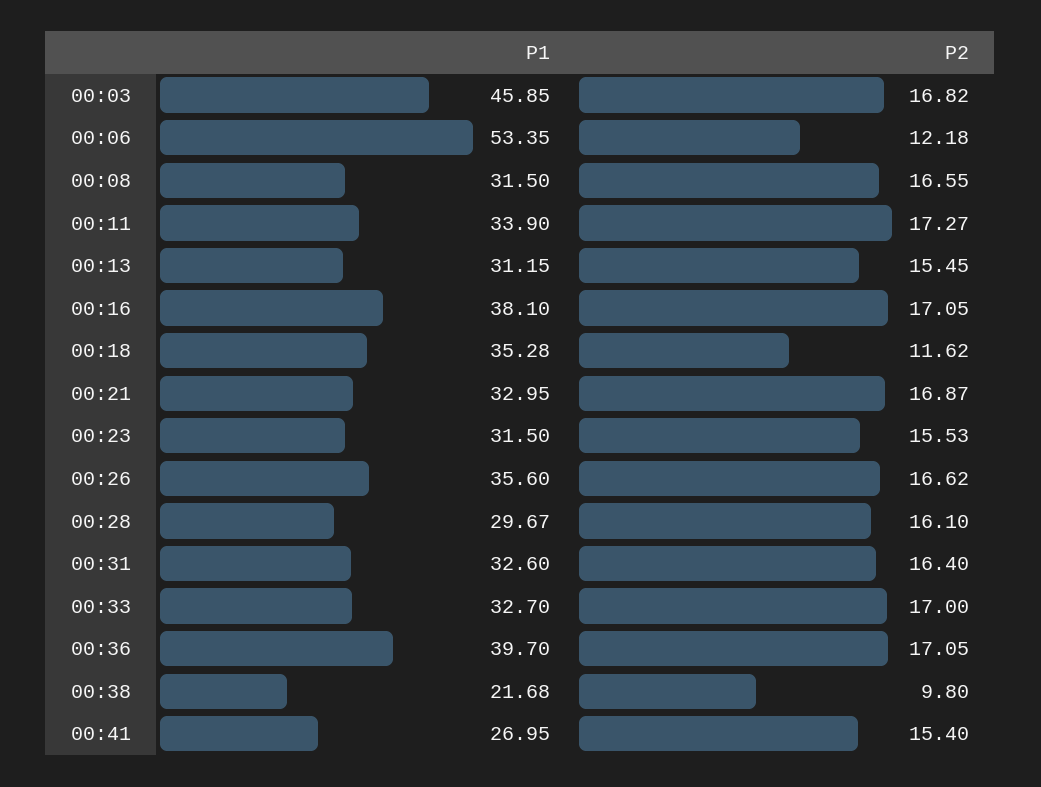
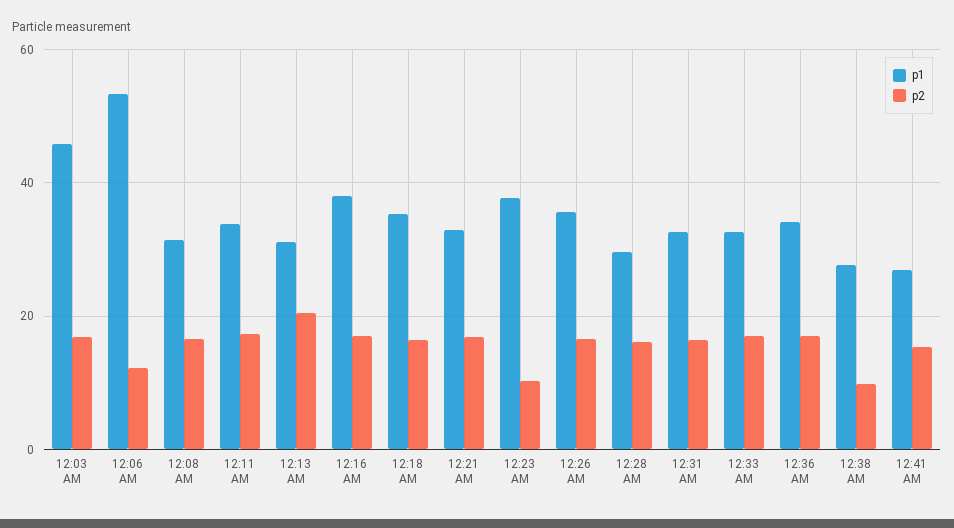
P2, 00:13: 15.45 -> 20
P2, 00:18: 11.62 -> 16
P1, 00:23: 31.5 -> 38
P2, 00:23: 15.53 -> 10
P1, 00:36: 39.7 -> 34
P1, 00:38: 21.68 -> 28

